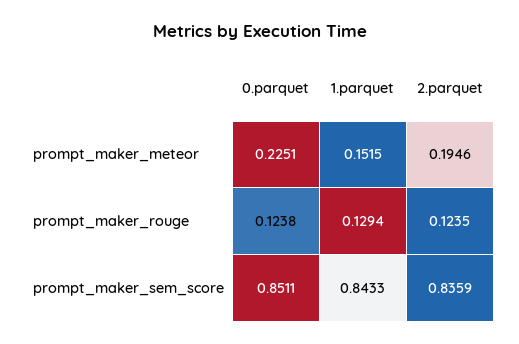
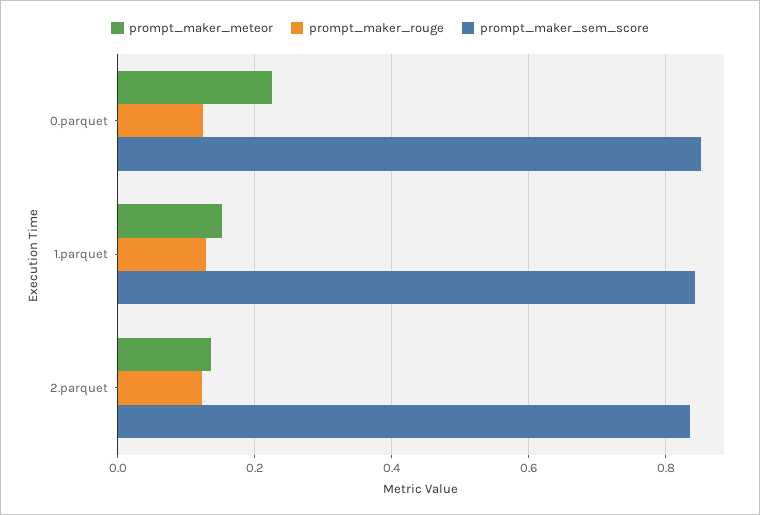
prompt_maker_meteor, 2.parquet: 0.1946 -> 0.14

